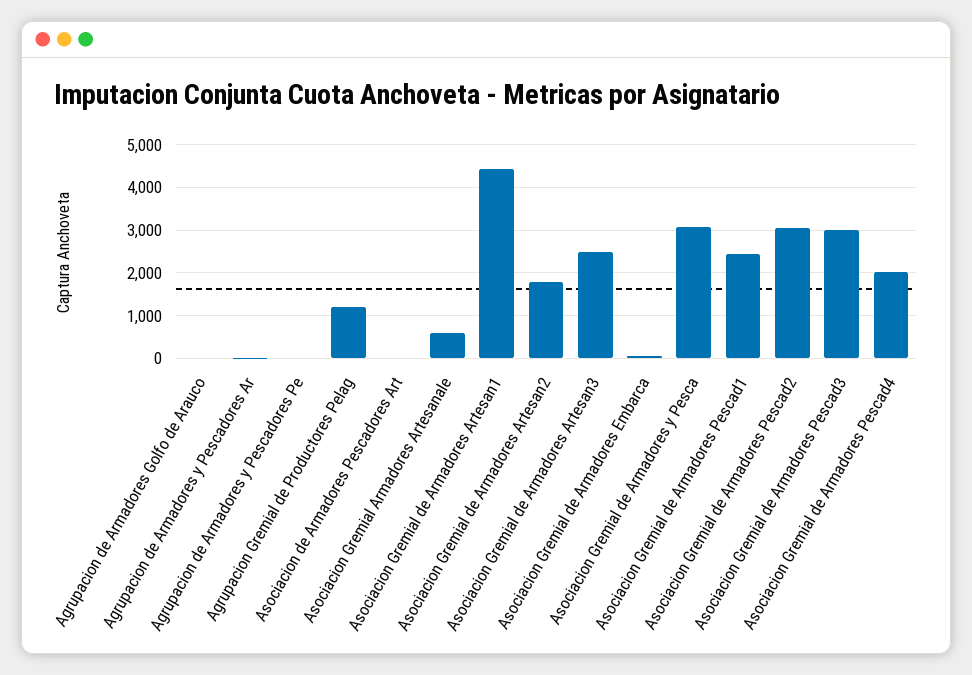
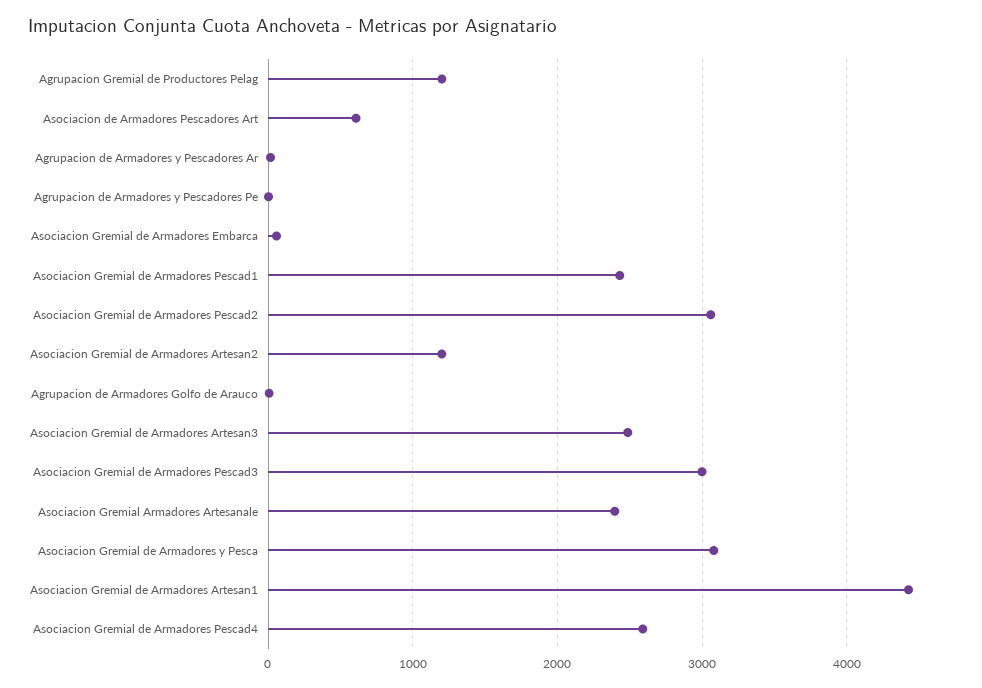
Asociacion de Armadores Pescadores Art: 0 -> 600
Asociacion Gremial Armadores Artesanale: 600 -> 2400
Asociacion Gremial de Armadores Artesan2: 1800 -> 1200
Asociacion Gremial de Armadores Pescad4: 2000 -> 2600

